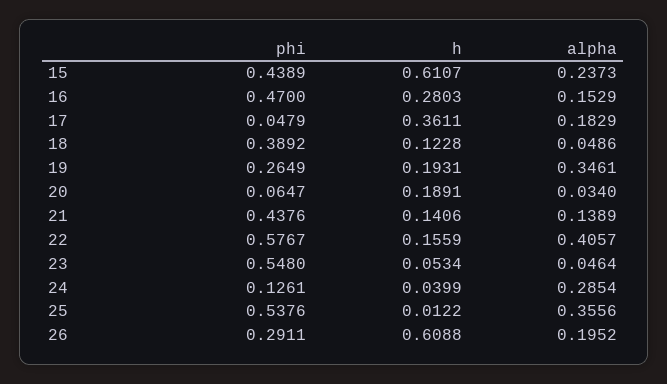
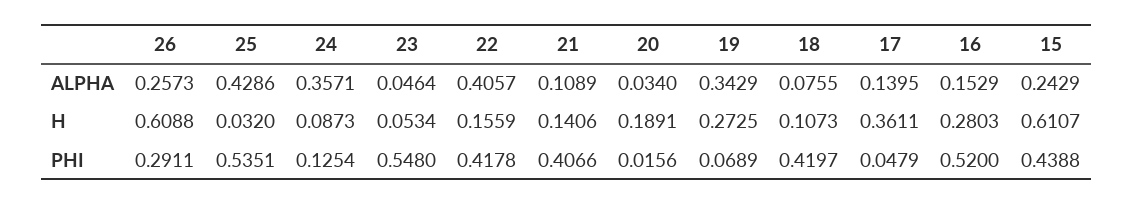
phi, 15: 0.4389 -> 0.4388
alpha, 15: 0.2373 -> 0.2429
phi, 16: 0.47 -> 0.52
alpha, 17: 0.1829 -> 0.1395
phi, 18: 0.3892 -> 0.4197
h, 18: 0.1228 -> 0.1073
alpha, 18: 0.0486 -> 0.0755
phi, 19: 0.2649 -> 0.0689
h, 19: 0.1931 -> 0.2725
alpha, 19: 0.3461 -> 0.3429
phi, 20: 0.0647 -> 0.0156
phi, 21: 0.4376 -> 0.4066
alpha, 21: 0.1389 -> 0.1089
phi, 22: 0.5767 -> 0.4178
phi, 24: 0.1261 -> 0.1254
h, 24: 0.0399 -> 0.0873
alpha, 24: 0.2854 -> 0.3571
phi, 25: 0.5376 -> 0.5351
h, 25: 0.0122 -> 0.032
alpha, 25: 0.3556 -> 0.4286
alpha, 26: 0.1952 -> 0.2573

